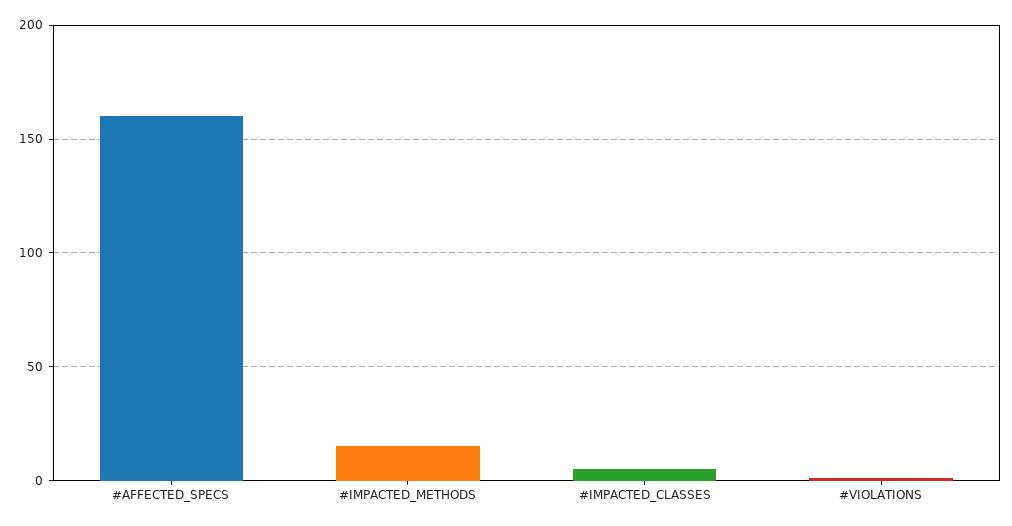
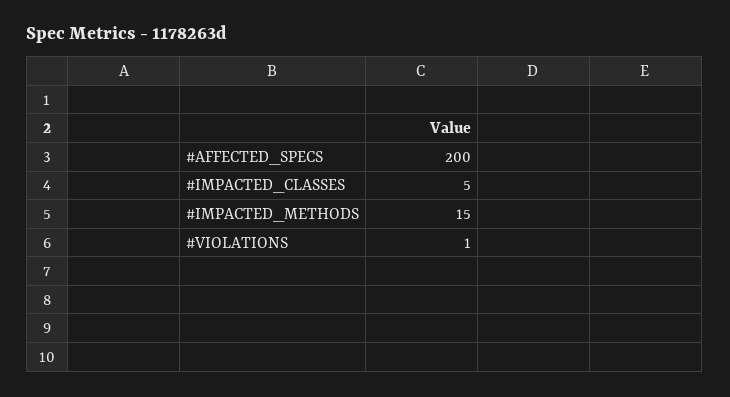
#AFFECTED_SPECS: 160 -> 200

